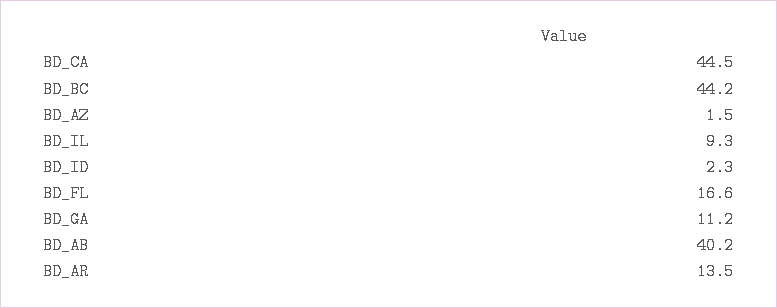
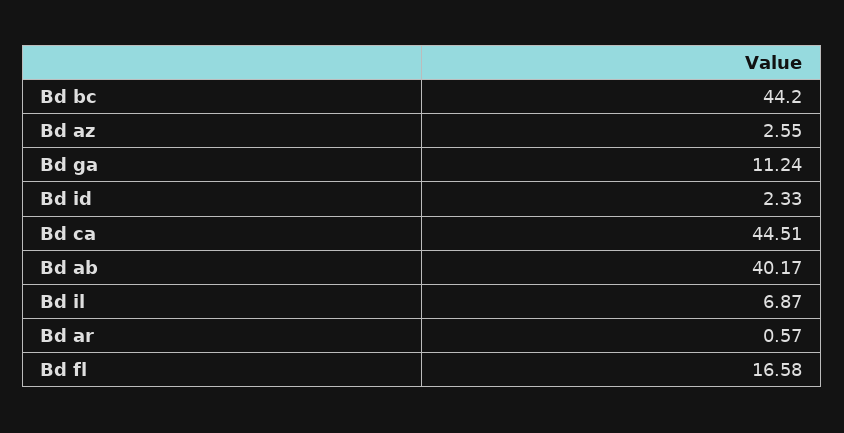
BD_AZ: 1.5 -> 2.55
BD_IL: 9.3 -> 6.87
BD_AR: 13.5 -> 0.57

